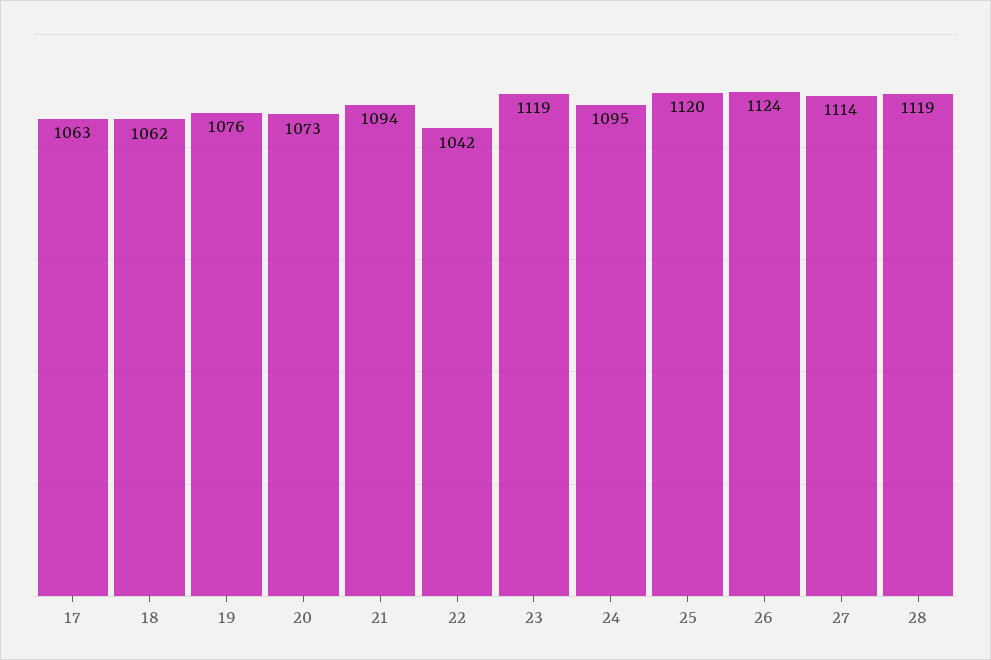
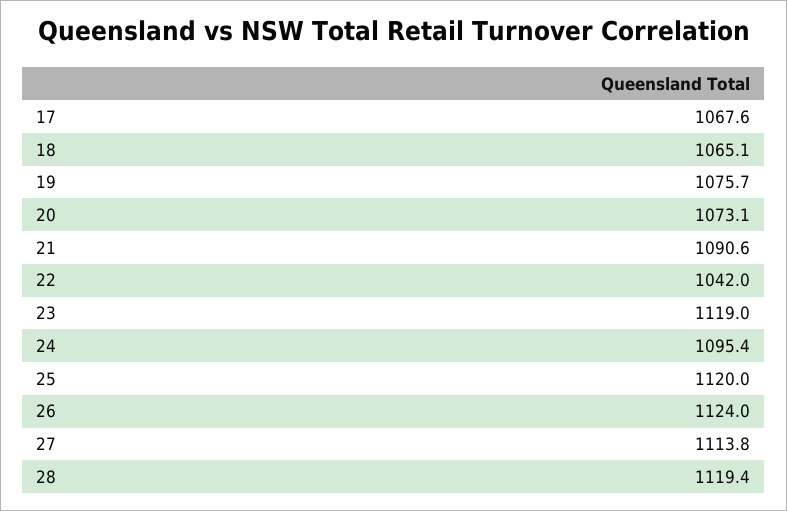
17: 1063 -> 1067.6
18: 1062 -> 1065.1
21: 1094 -> 1090.6

